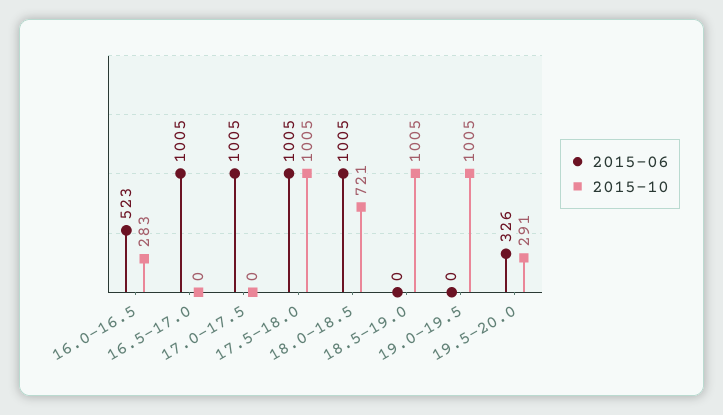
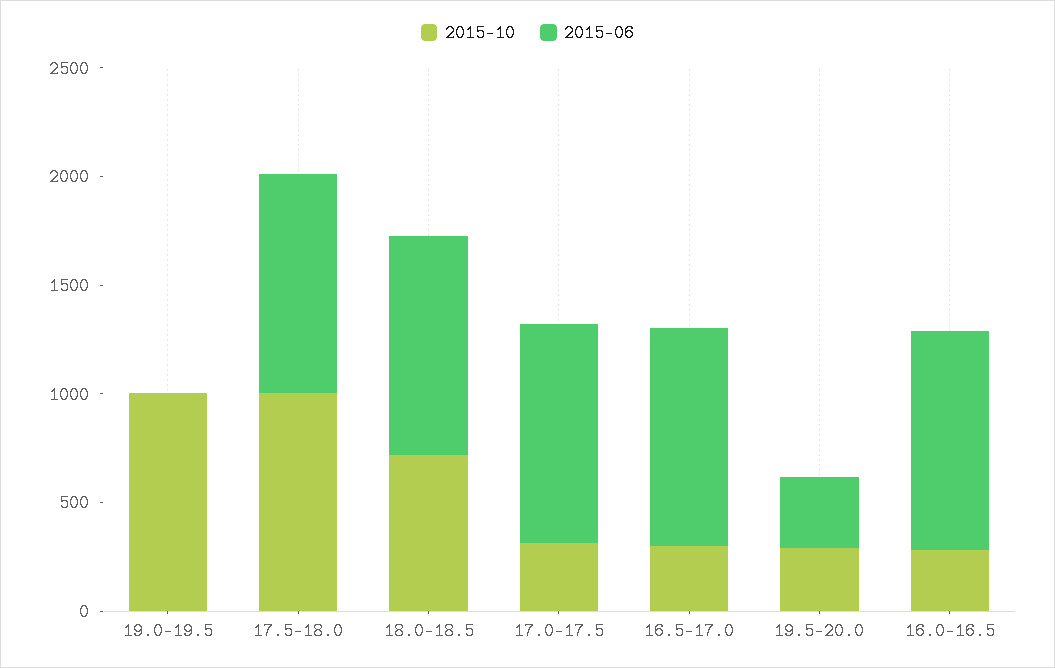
2015-06, 16.0-16.5: 523 -> 1000
2015-10, 16.5-17.0: 0 -> 300
2015-10, 17.0-17.5: 0 -> 300
2015-06, 18.5-19.0: 0 -> none
2015-10, 18.5-19.0: 1005 -> none

